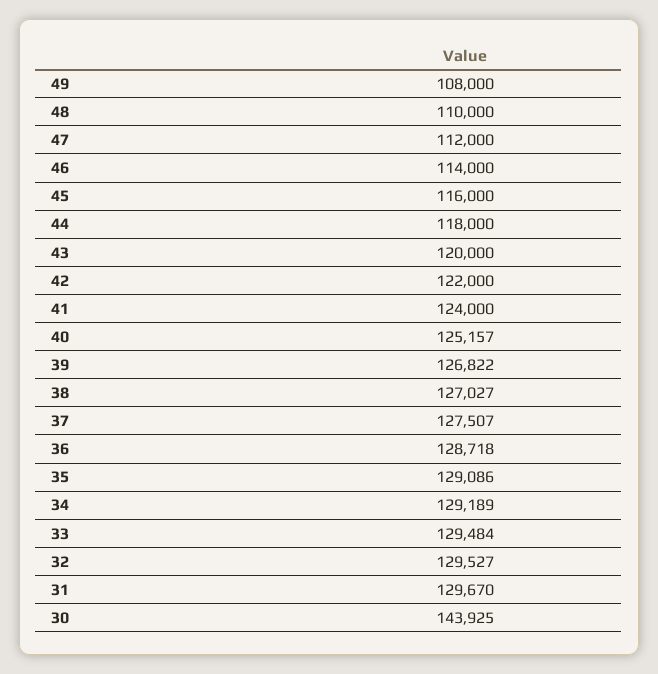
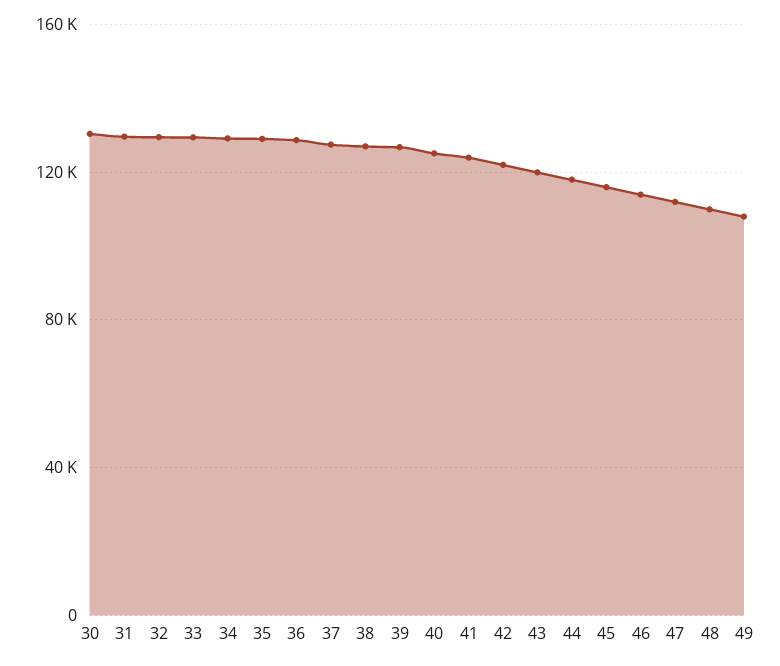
30: 143925 -> 130000

